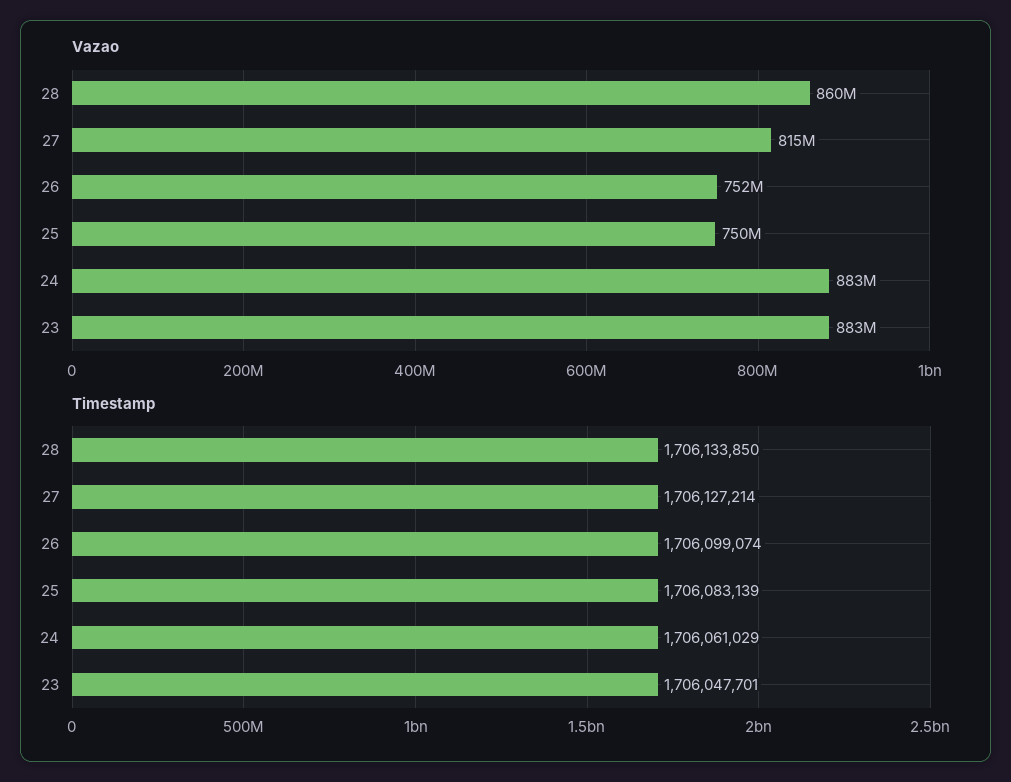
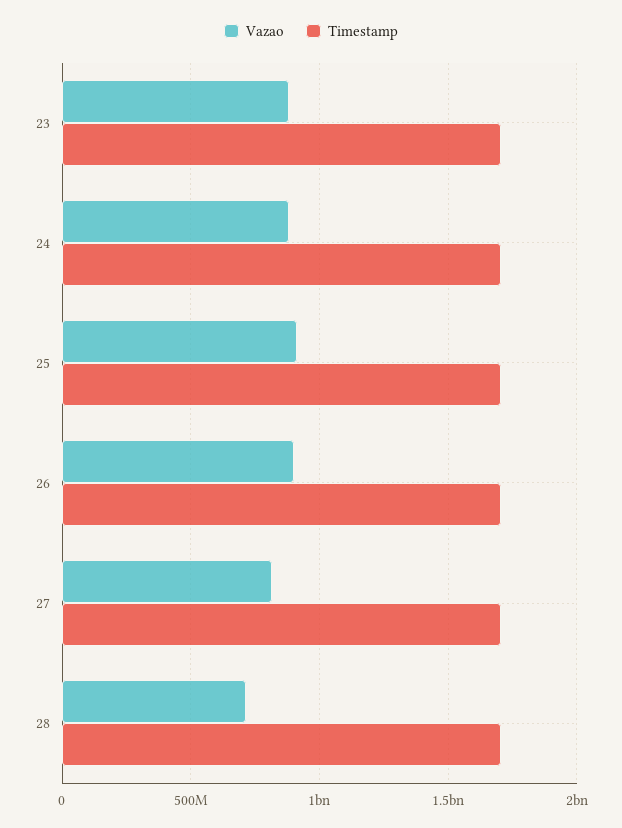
Vazao, 28: 860000000 -> 700000000
Vazao, 26: 752000000 -> 900000000
Vazao, 25: 750000000 -> 900000000

